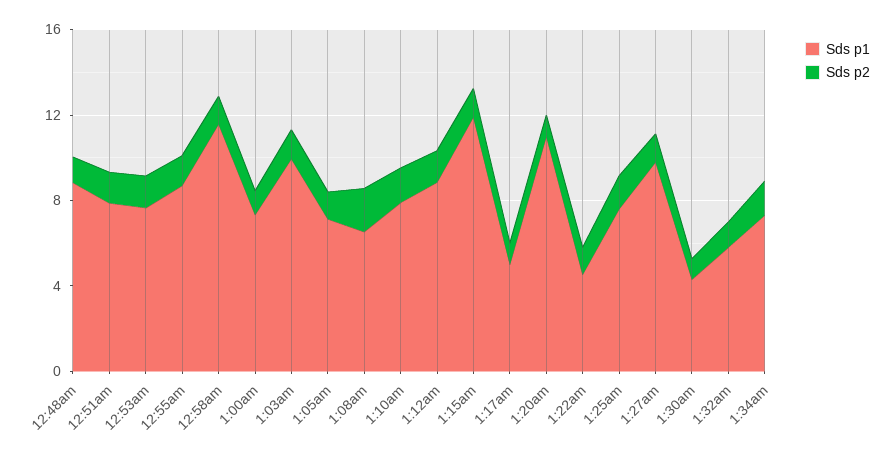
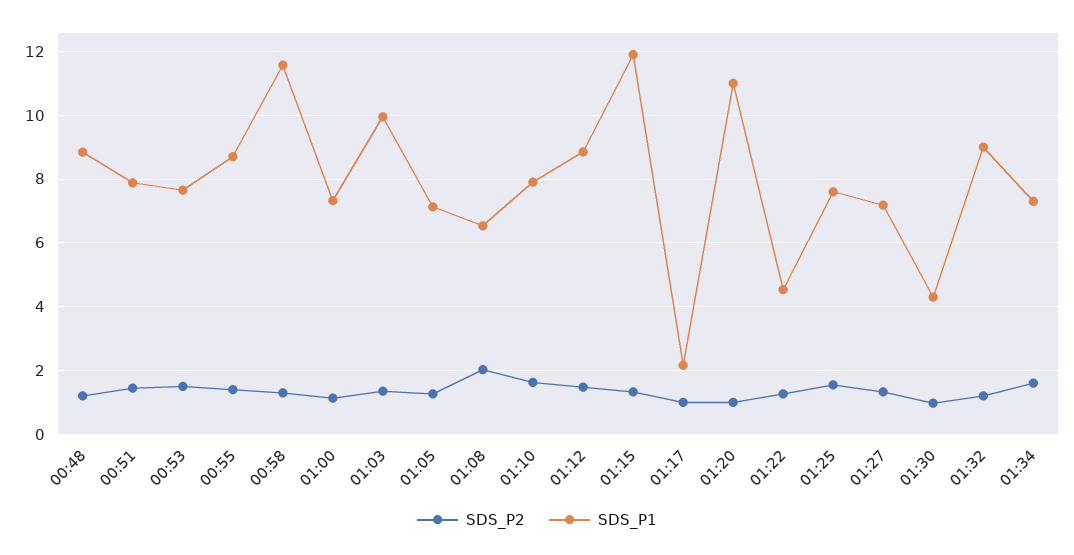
Sds p1, 1:17am: 5 -> 2.2
Sds p1, 1:27am: 10 -> 7.2
Sds p1, 1:32am: 6 -> 9

